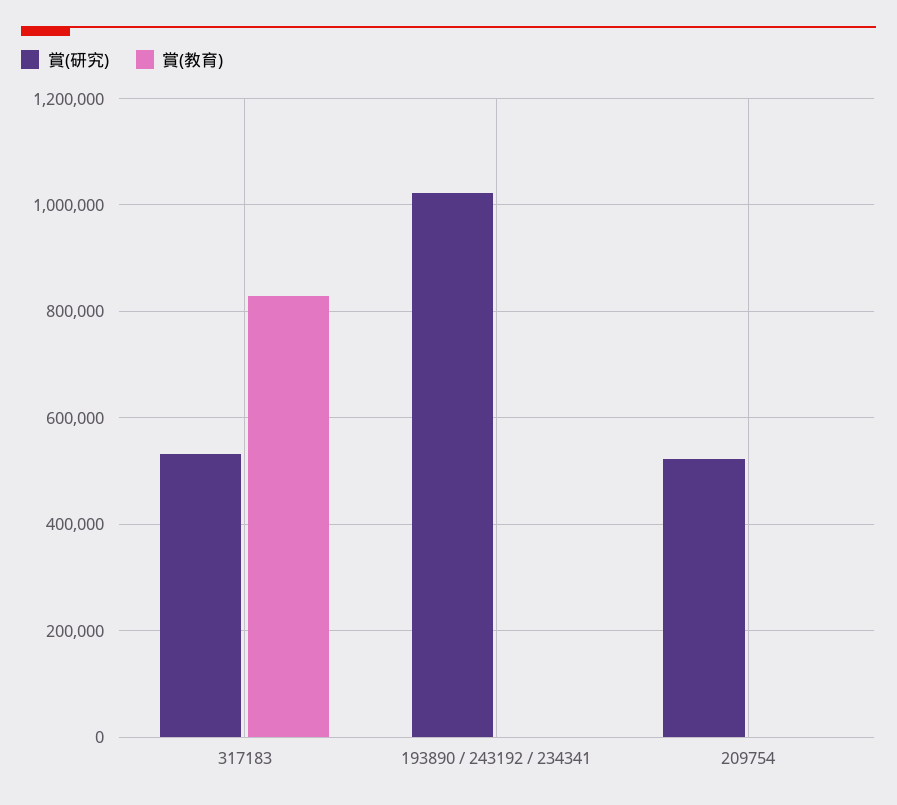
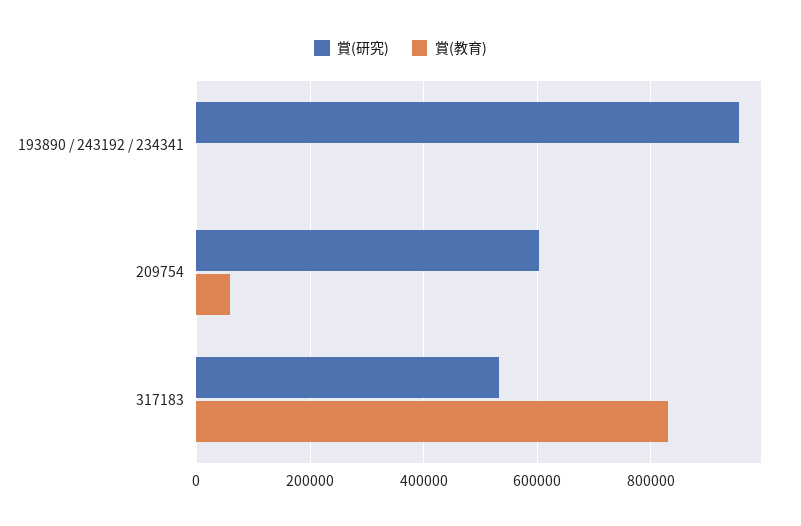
賞(研究), 193890 / 243192 / 234341: 1020000 -> 960000
賞(研究), 209754: 520000 -> 600000
賞(教育), 209754: 0 -> 60000

